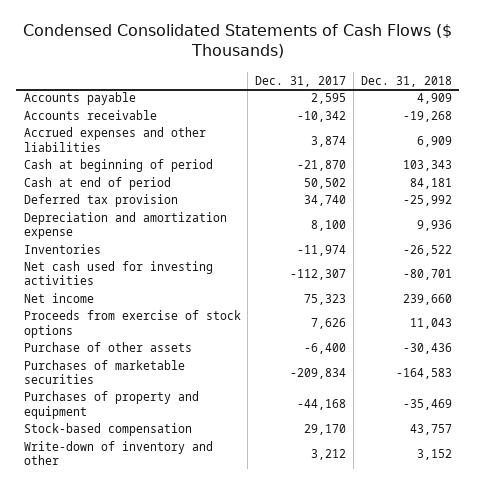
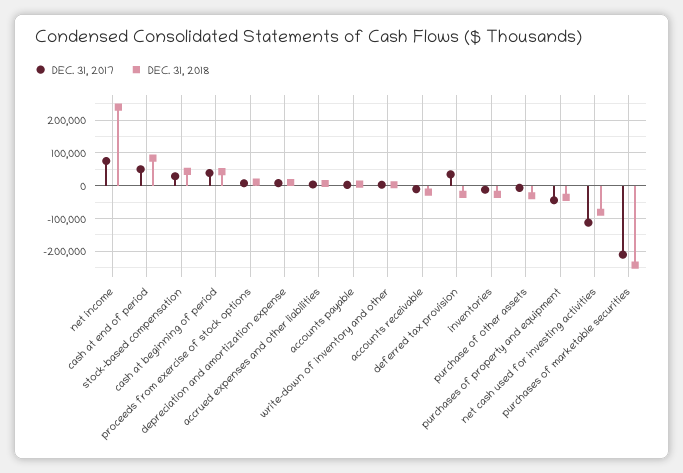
Dec. 31, 2017, Cash at beginning of period: -21870 -> 40000
Dec. 31, 2018, Cash at beginning of period: 103343 -> 40000
Dec. 31, 2018, Purchases of marketable securities: -164583 -> -240000

